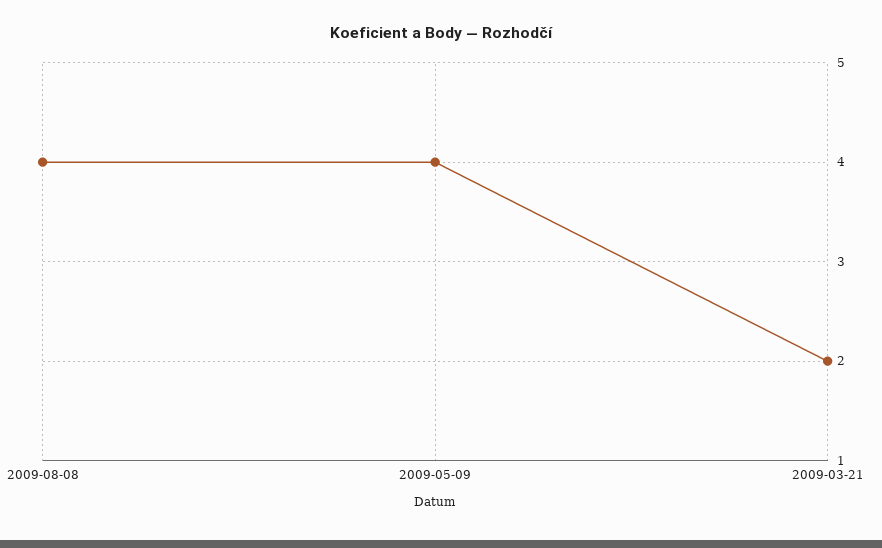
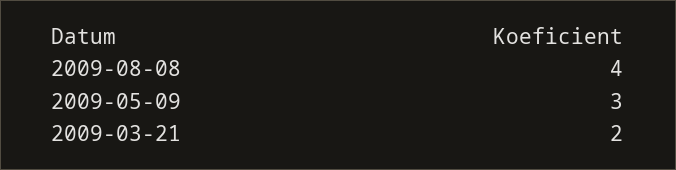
2009-05-09: 4 -> 3

